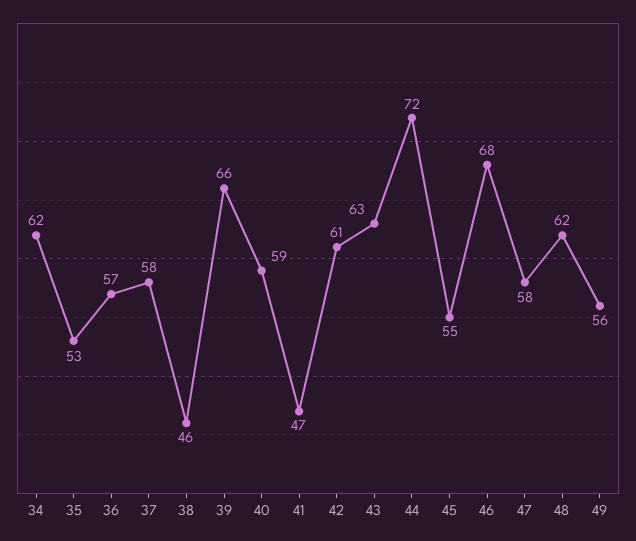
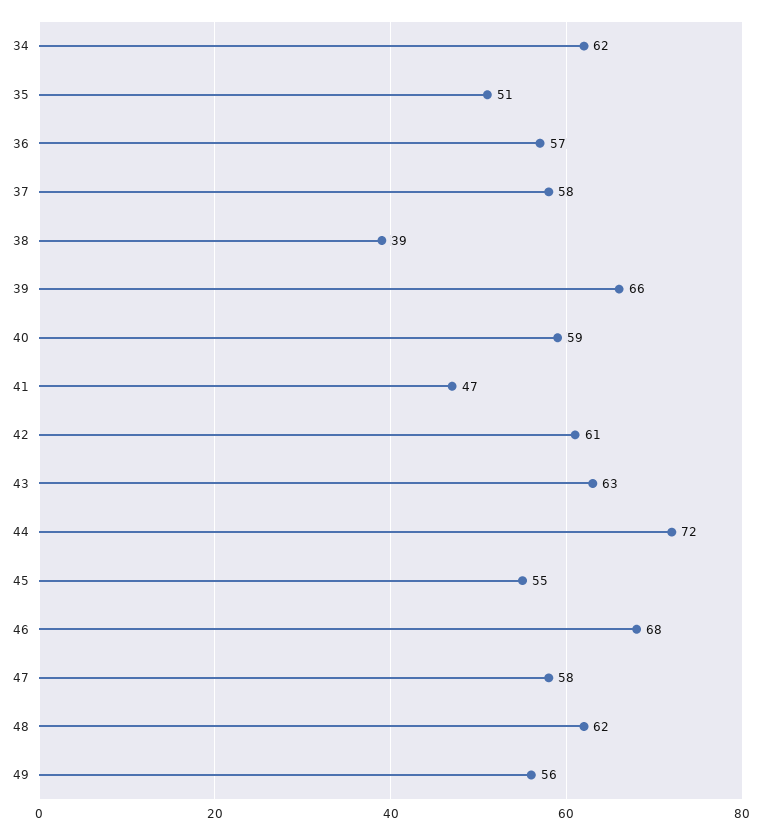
35: 53 -> 51
38: 46 -> 39

